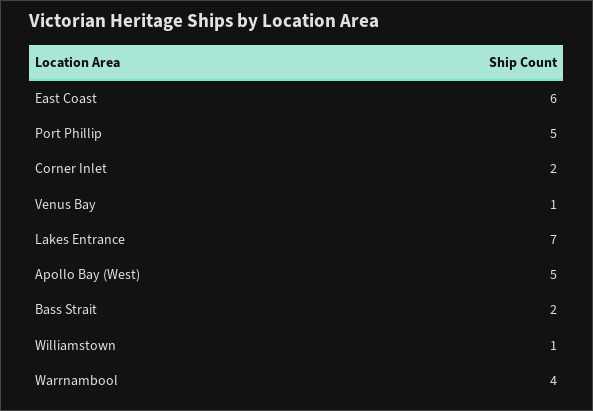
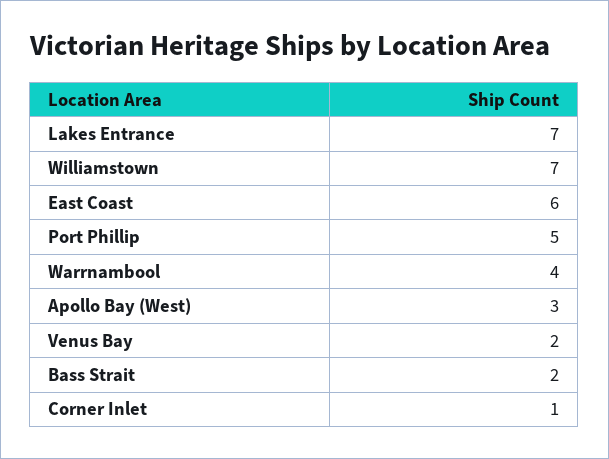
Corner Inlet: 2 -> 1
Venus Bay: 1 -> 2
Apollo Bay (West): 5 -> 3
Williamstown: 1 -> 7

